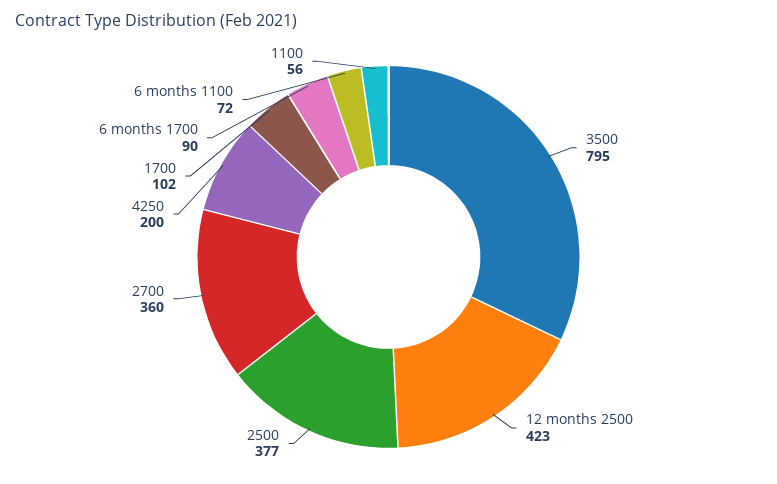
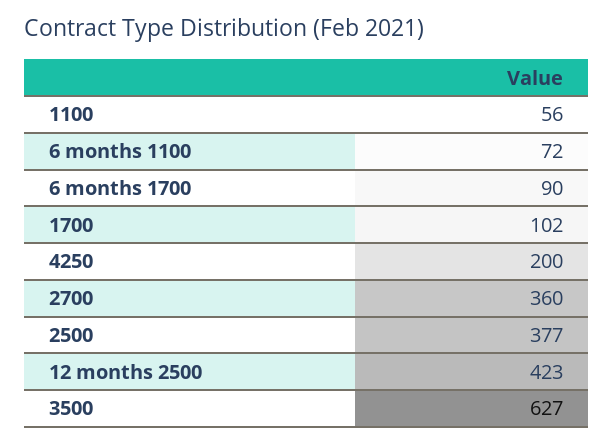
3500: 795 -> 627

